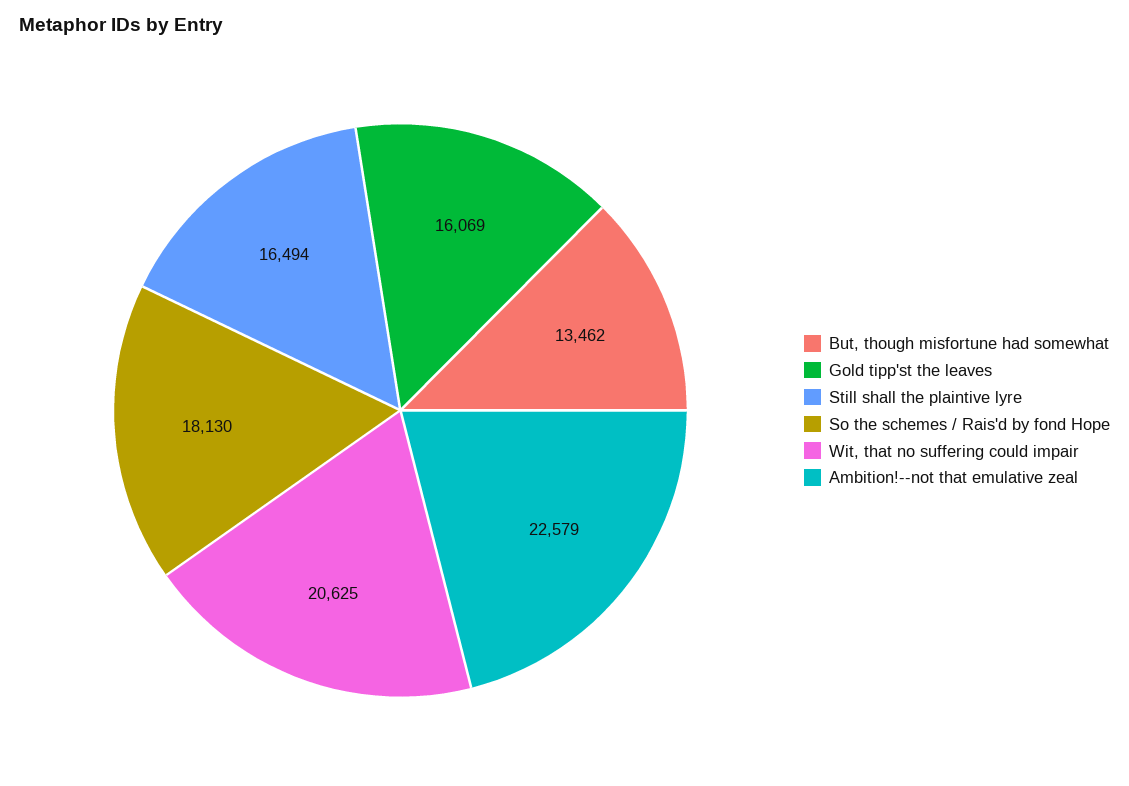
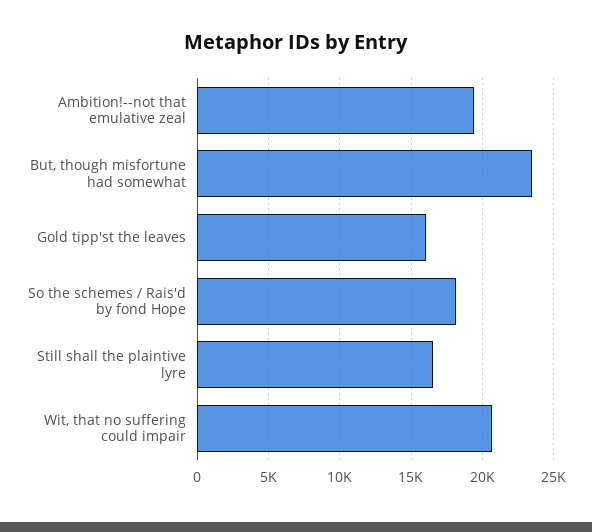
But, though misfortune had somewhat: 13462 -> 23500
Ambition!--not that emulative zeal: 22579 -> 19500

